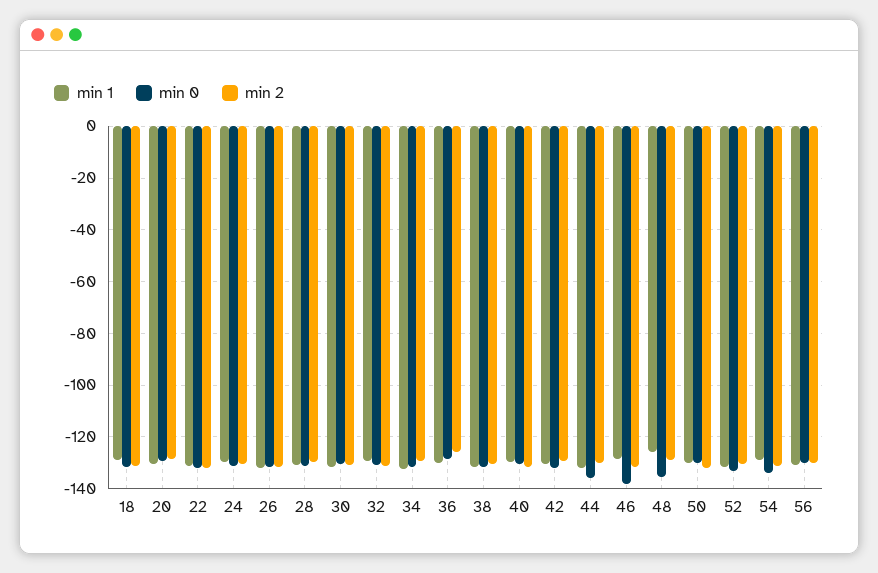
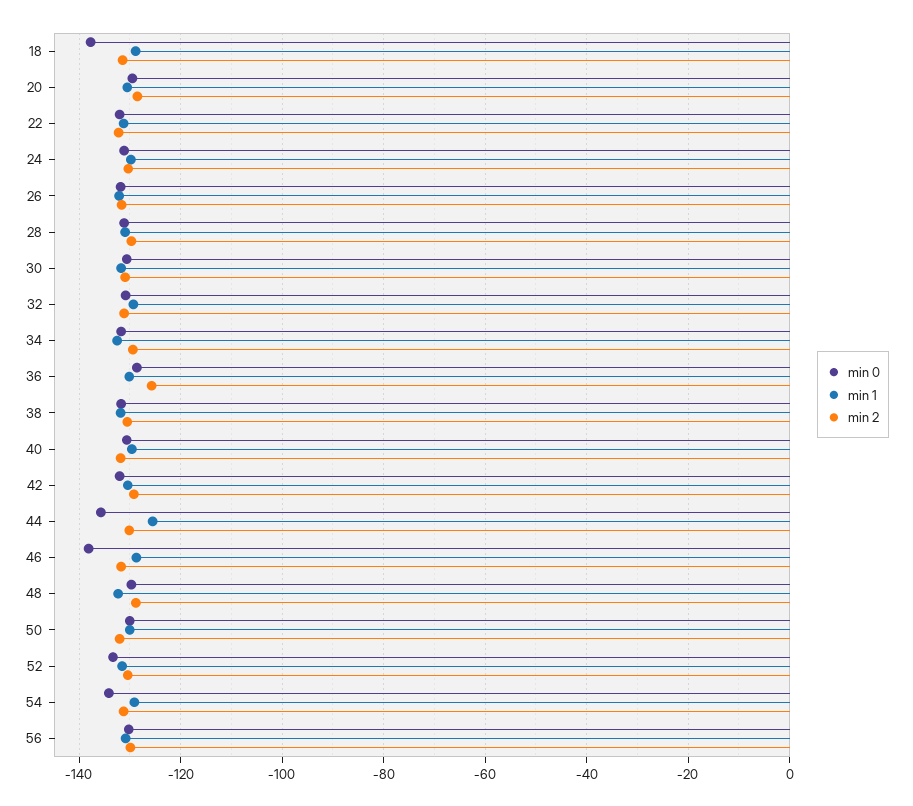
min 0, 18: -132.5 -> -138
min 1, 44: -132.5 -> -126
min 1, 48: -125 -> -132
min 0, 48: -135 -> -130

